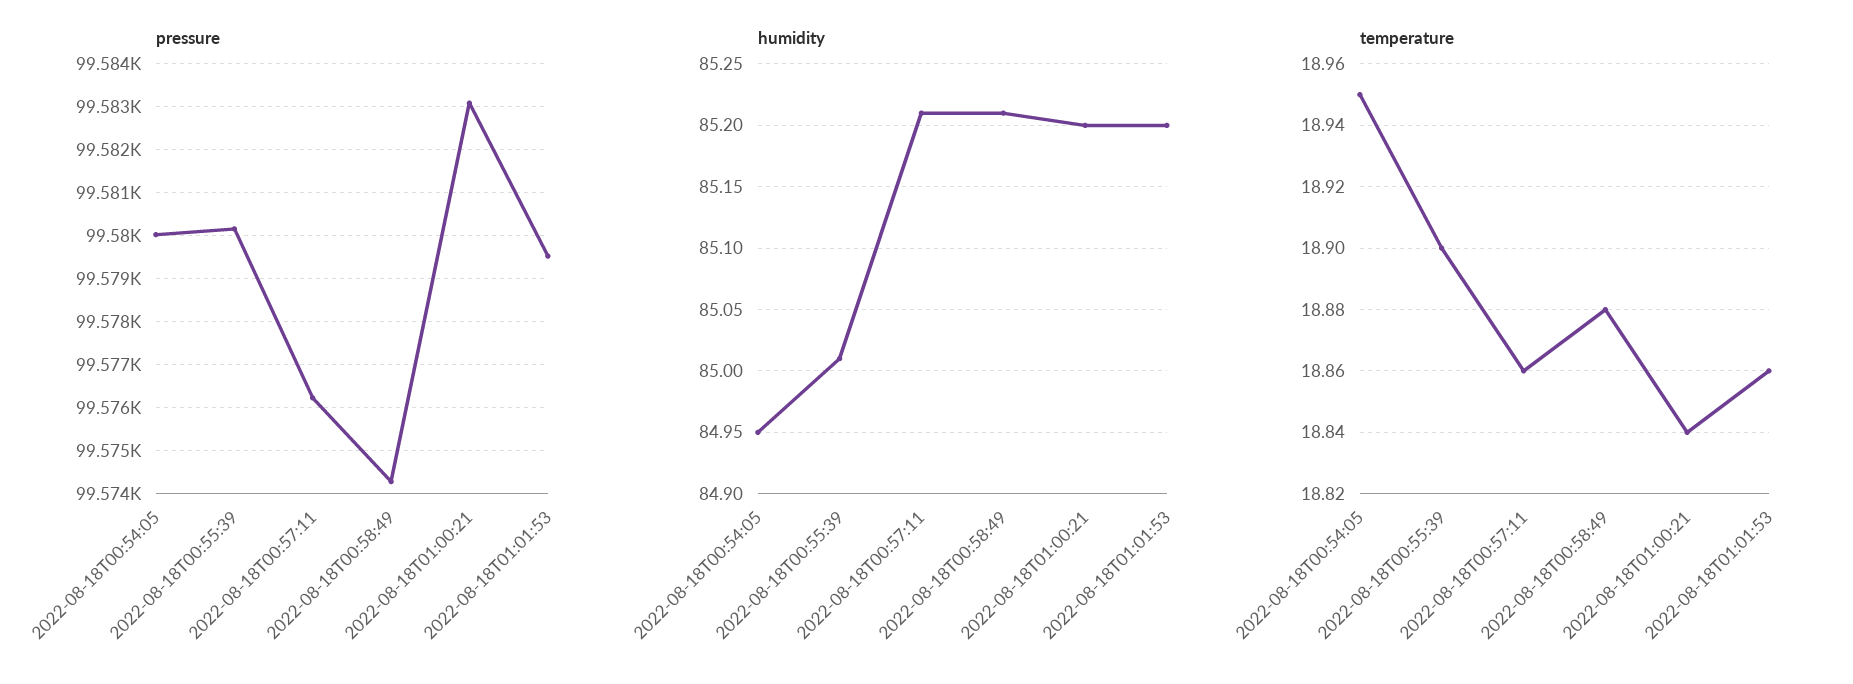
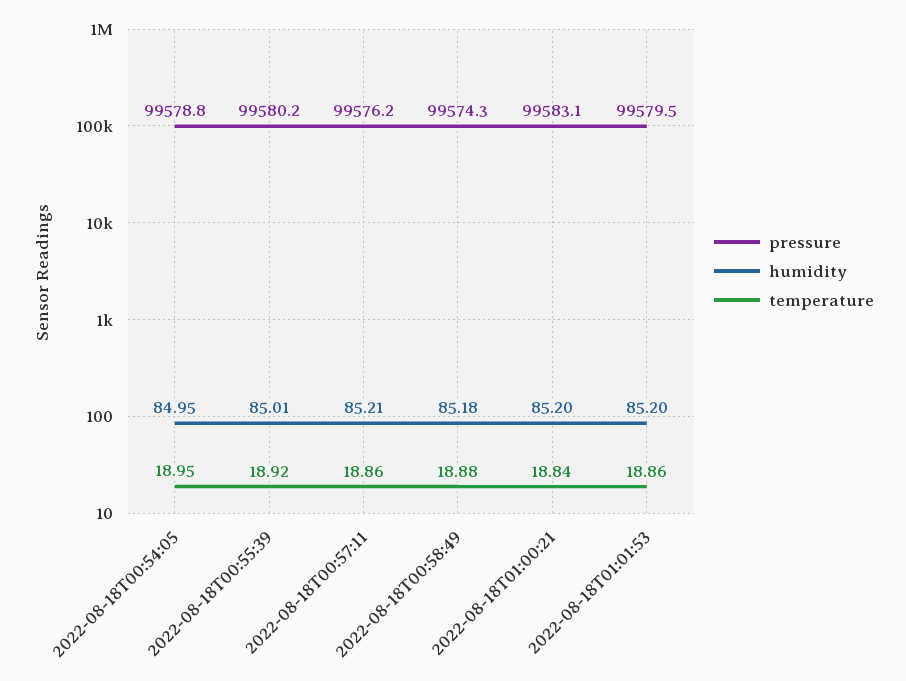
pressure, 2022-08-18T00:54:05: 99580 -> 99578.8
humidity, 2022-08-18T00:58:49: 85.21 -> 85.18
temperature, 2022-08-18T00:55:39: 18.9 -> 18.92

